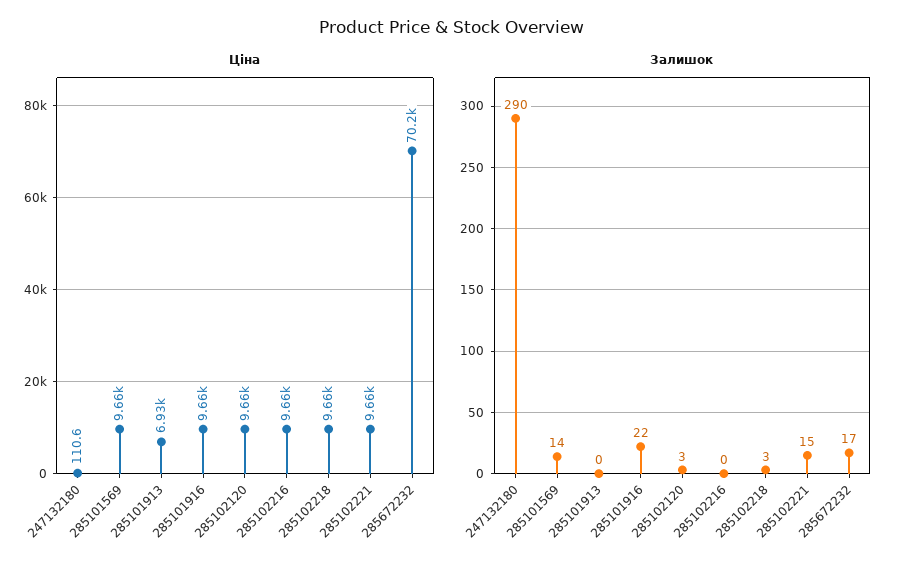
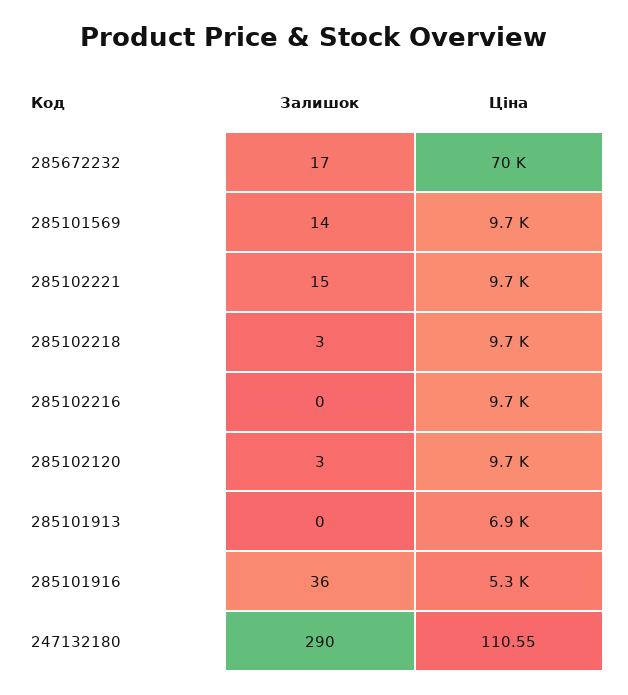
Ціна, 285101916: 9660 -> 5300
Залишок, 285101916: 22 -> 36

